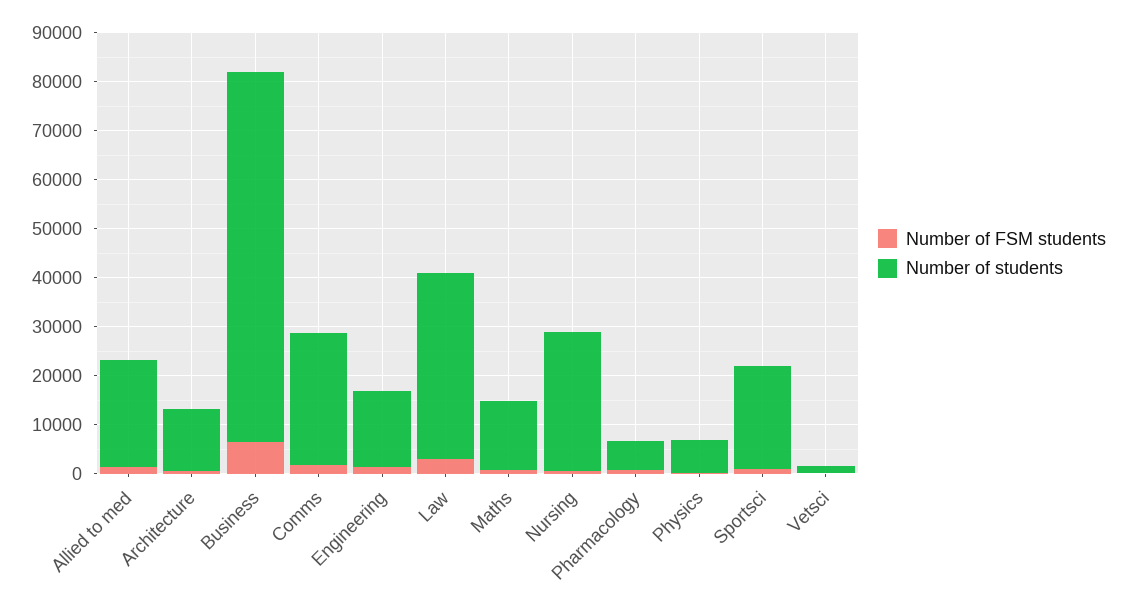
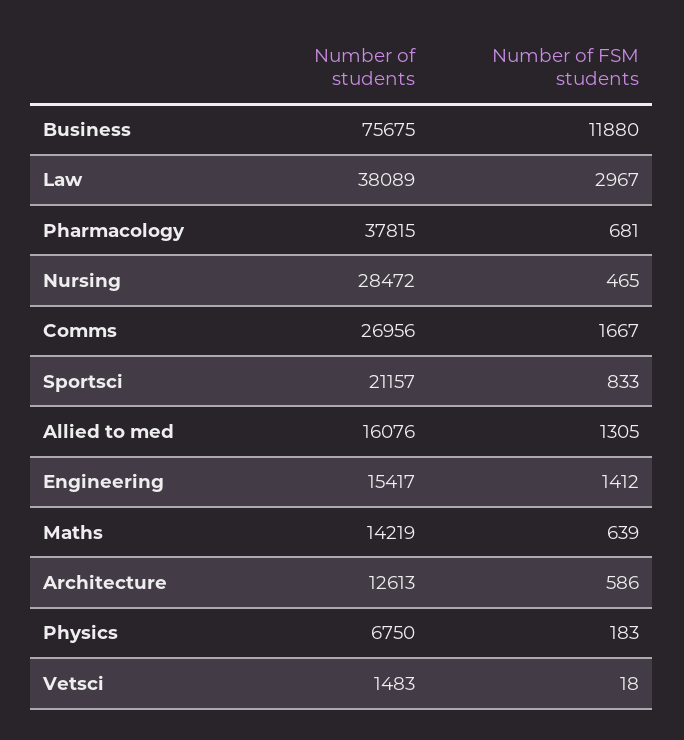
Number of students, Allied to med: 22000 -> 16076
Number of FSM students, Business: 6000 -> 11880
Number of students, Pharmacology: 6000 -> 37815

